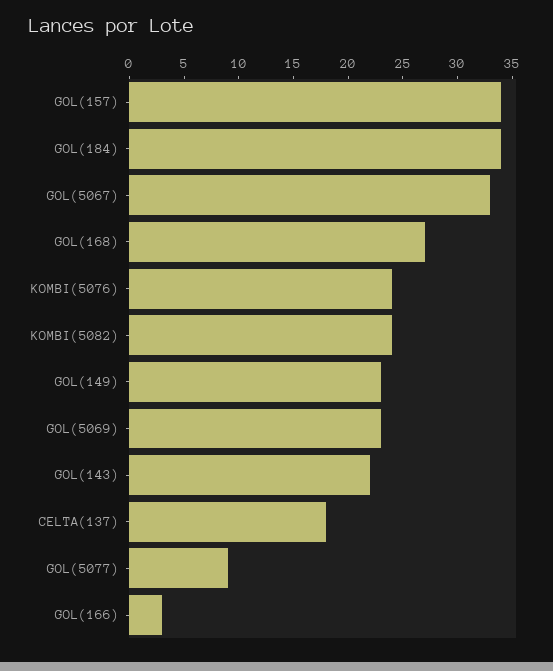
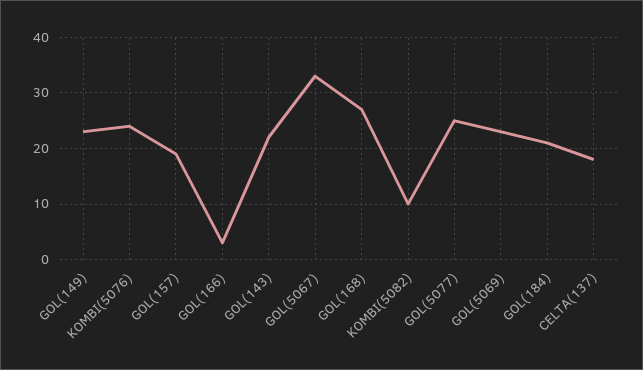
GOL(157): 34 -> 20
GOL(184): 34 -> 20
KOMBI(5082): 24 -> 10
GOL(5077): 9 -> 25

